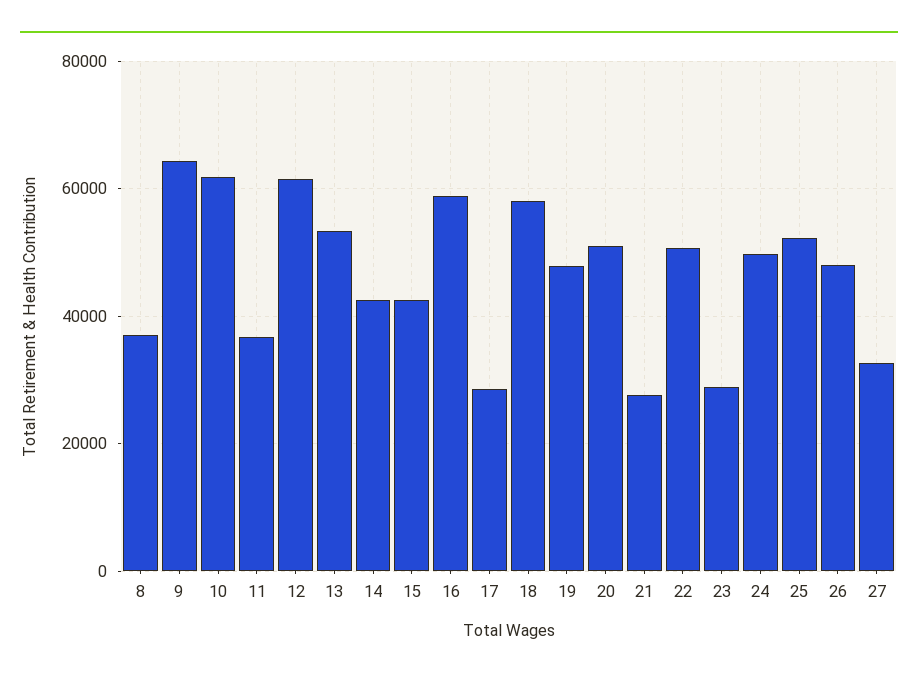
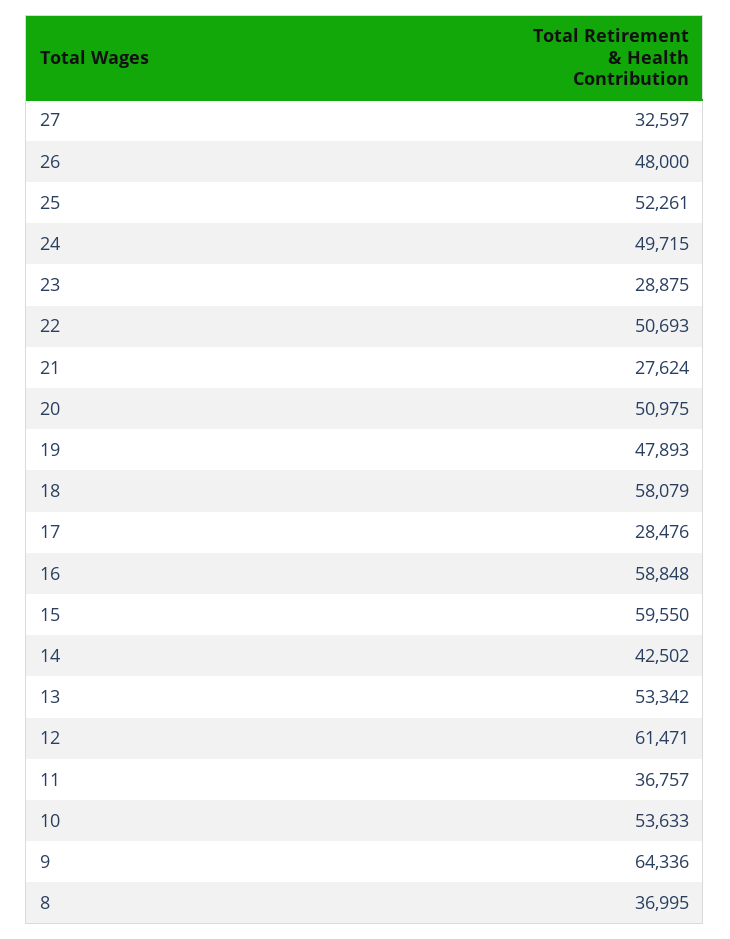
10: 62000 -> 53633
15: 42000 -> 59550

